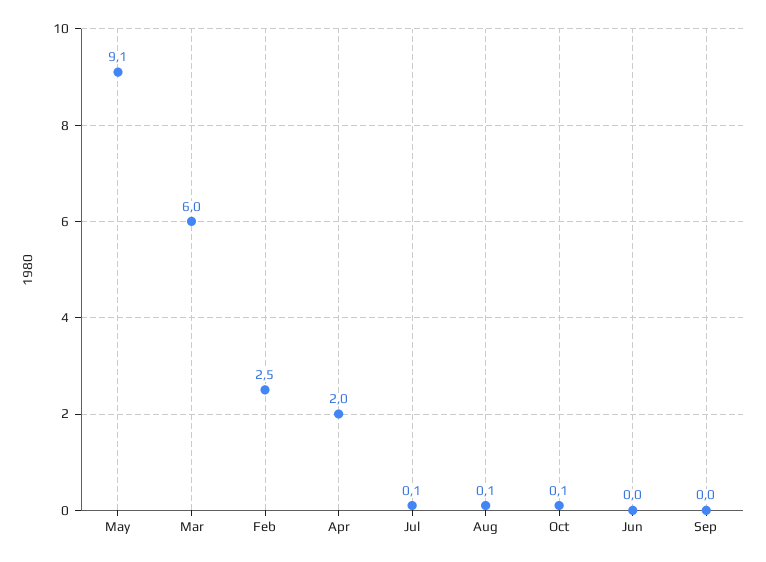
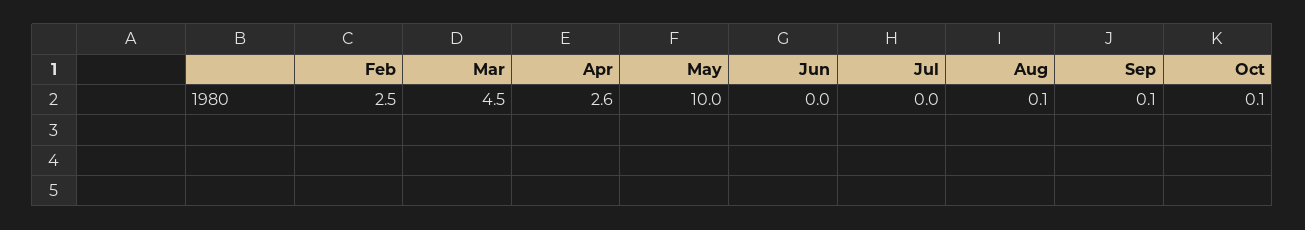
May: 9.1 -> 10
Mar: 6 -> 4.5
Apr: 2 -> 2.6
Jul: 0.1 -> 0
Sep: 0 -> 0.1

